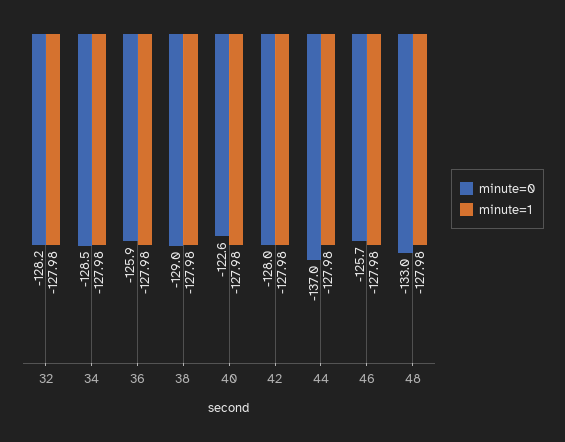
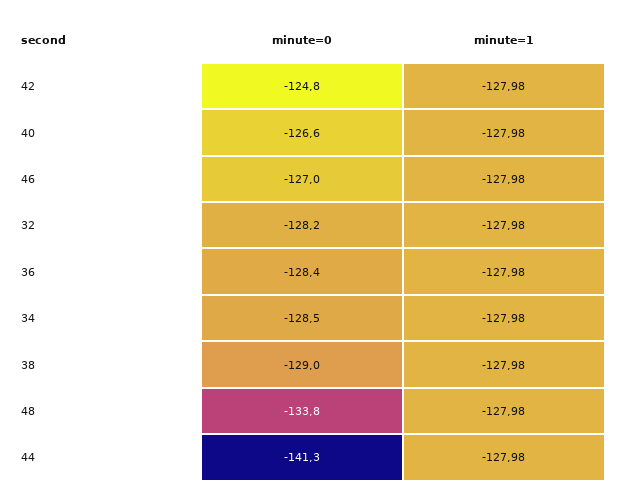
minute=0, 36: -125.9 -> -128.4
minute=0, 40: -122.6 -> -126.6
minute=0, 42: -128 -> -124.8
minute=0, 44: -137 -> -141.3
minute=0, 46: -125.7 -> -127
minute=0, 48: -133 -> -133.8

